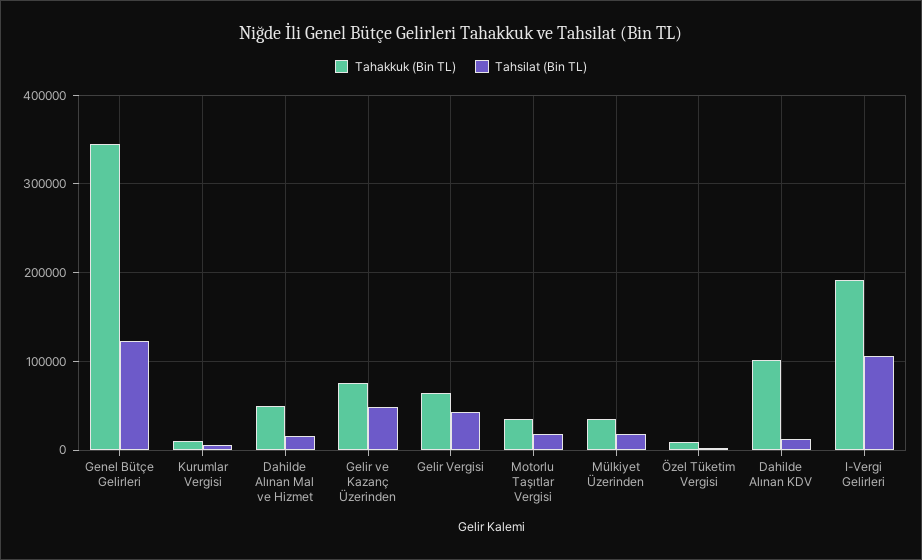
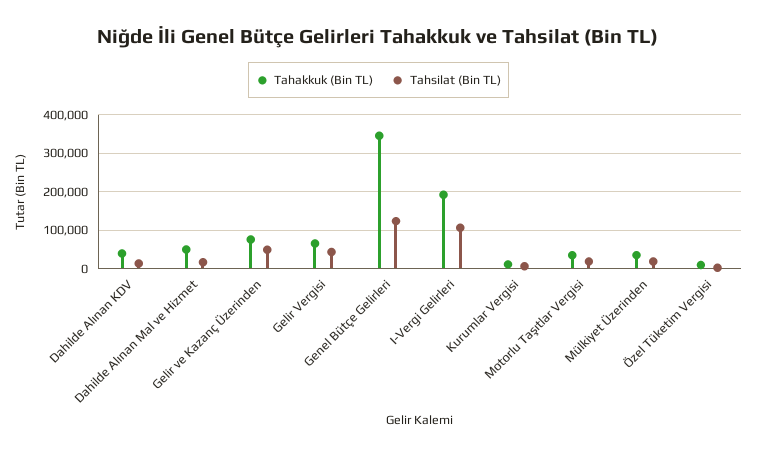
Tahakkuk (Bin TL), Dahilde Alınan KDV: 100000 -> 40000

